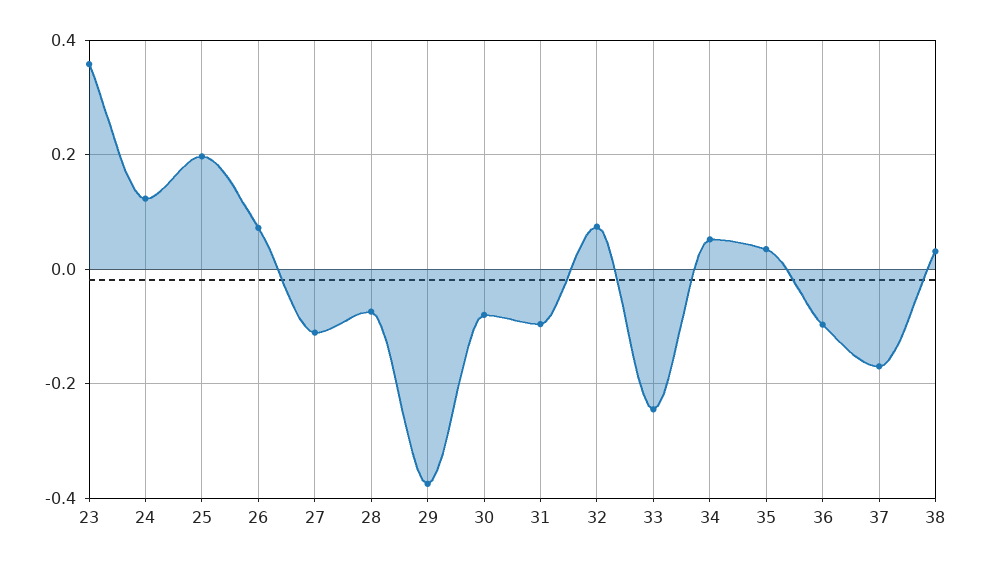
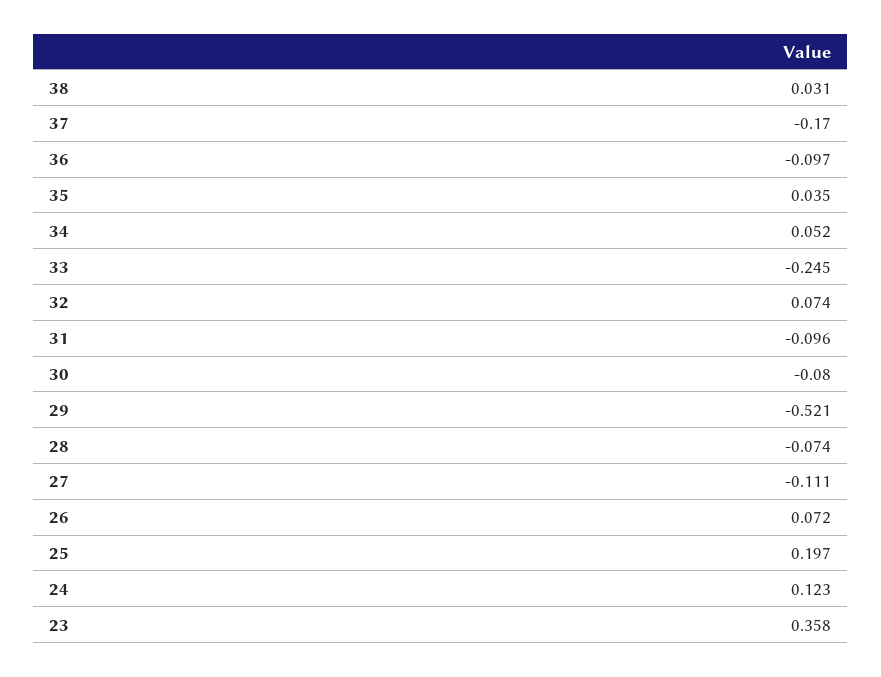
29: -0.38 -> -0.521

